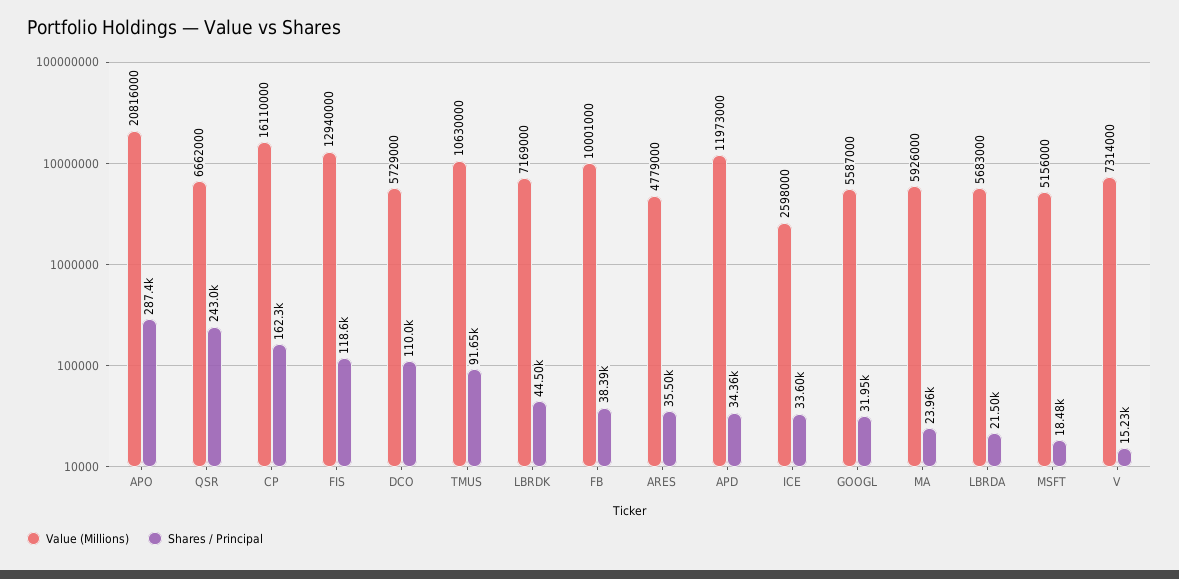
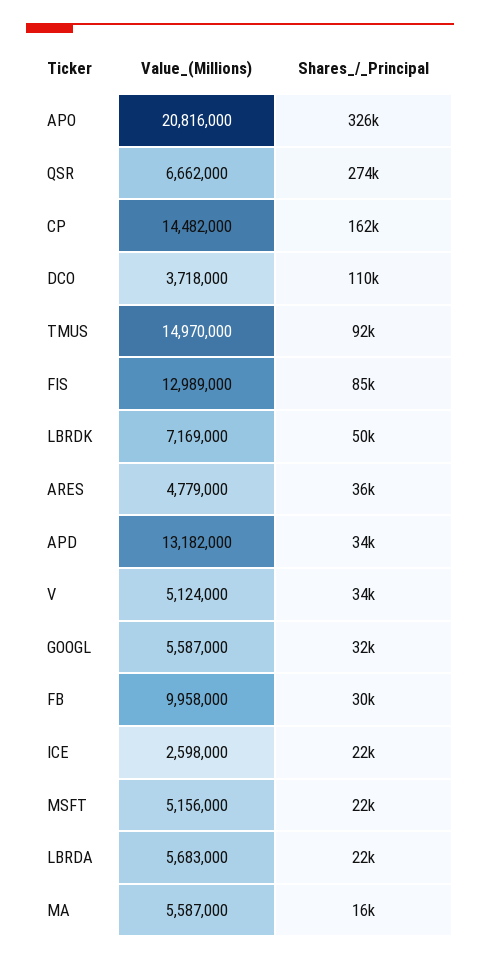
Shares / Principal, APO: 287400 -> 326000
Shares / Principal, QSR: 243000 -> 274000
Value (Millions), CP: 16110000 -> 14482000
Value (Millions), FIS: 12940000 -> 12989000
Shares / Principal, FIS: 118600 -> 85000
Value (Millions), DCO: 5729000 -> 3718000
Value (Millions), TMUS: 10630000 -> 14970000
Shares / Principal, LBRDK: 44500 -> 50000
Value (Millions), FB: 10001000 -> 9958000
Shares / Principal, FB: 38390 -> 30000
Value (Millions), APD: 11973000 -> 13182000
Shares / Principal, ICE: 33600 -> 22000
Value (Millions), MA: 5926000 -> 5587000
Shares / Principal, MA: 23960 -> 16000
Shares / Principal, MSFT: 18480 -> 22000
Value (Millions), V: 7314000 -> 5124000
Shares / Principal, V: 15230 -> 34000

